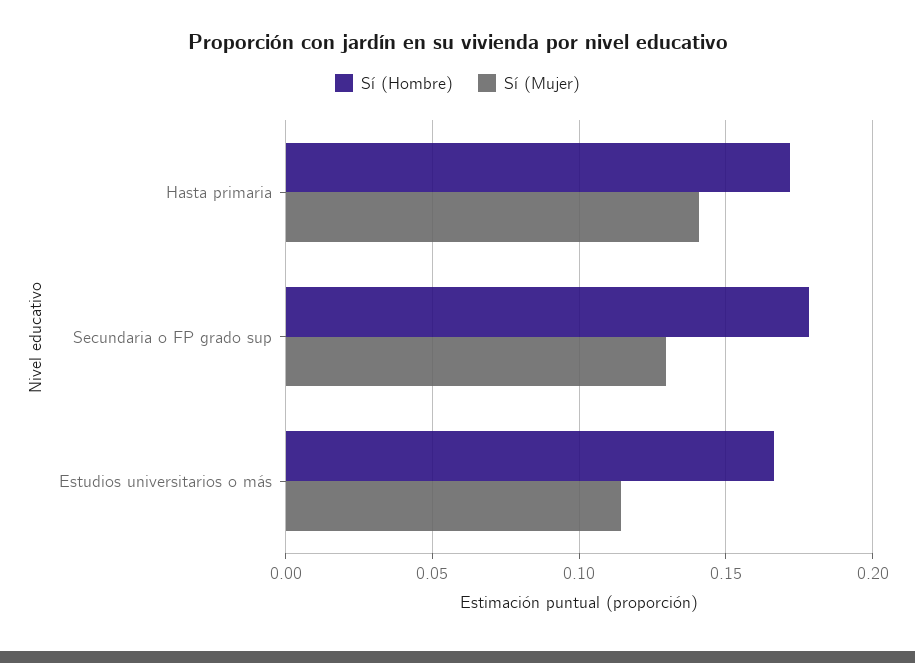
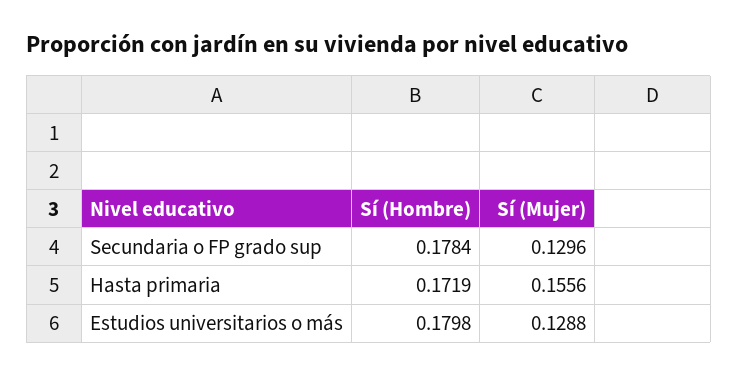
Sí (Mujer), Hasta primaria: 0.14 -> 0.1556
Sí (Hombre), Estudios universitarios o más: 0.165 -> 0.1798
Sí (Mujer), Estudios universitarios o más: 0.115 -> 0.1288

